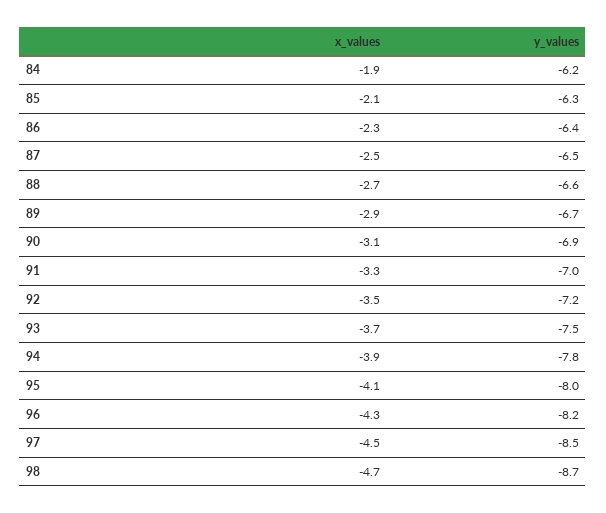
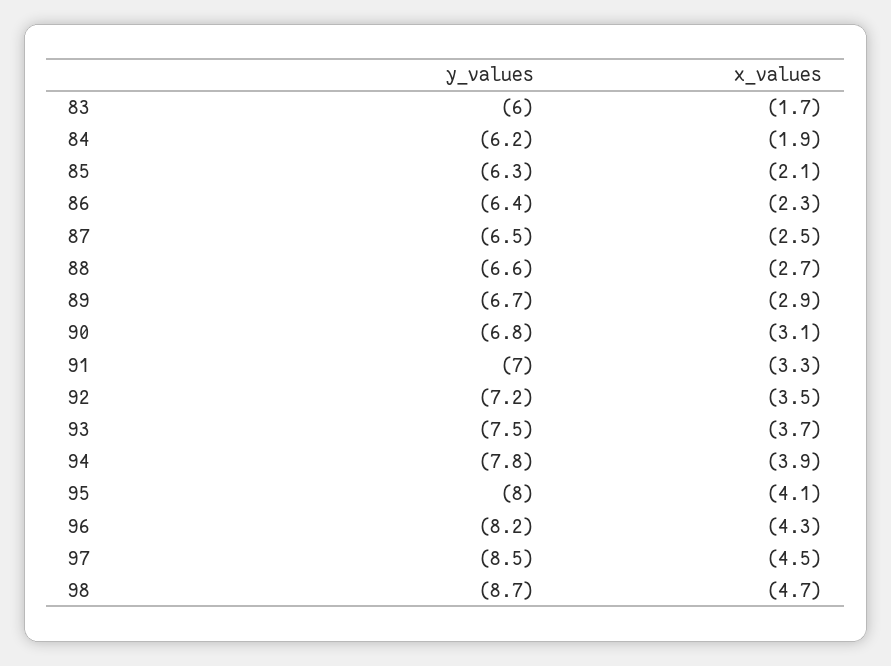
y_values, 90: -6.9 -> -6.8
y_values, 83: none -> -6
x_values, 83: none -> -1.7

